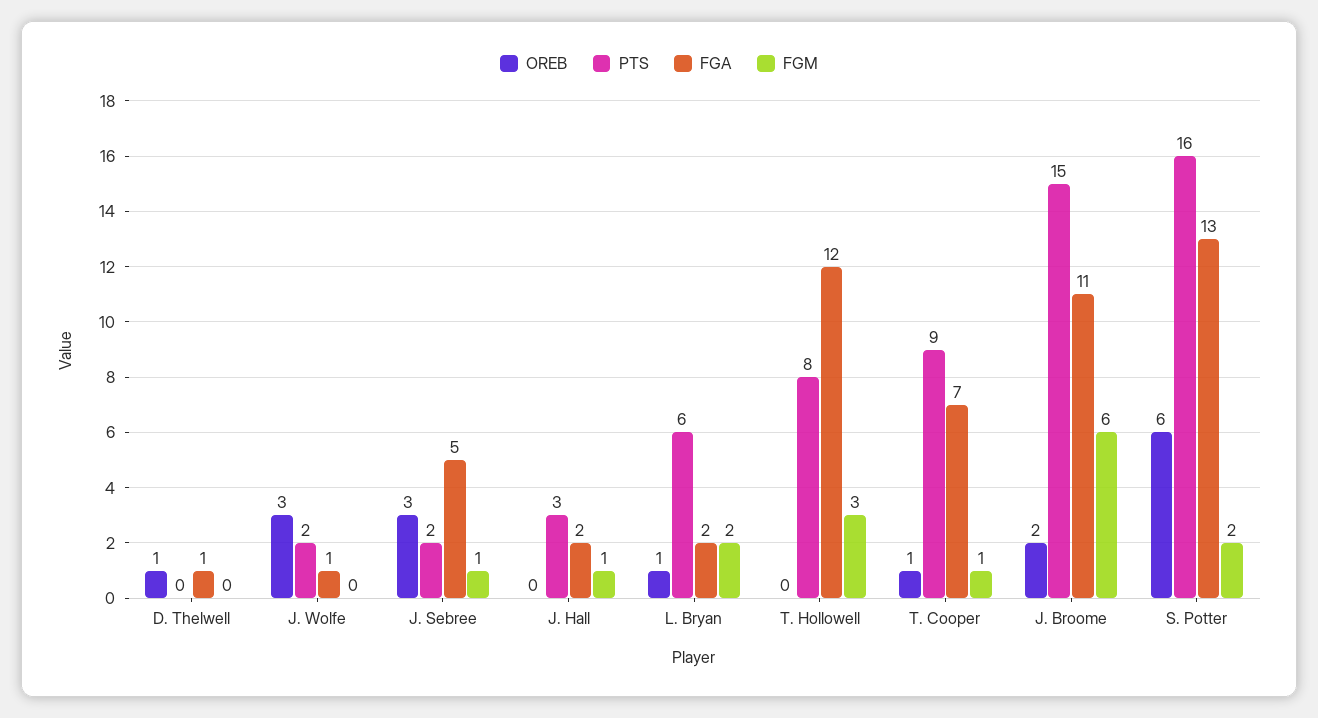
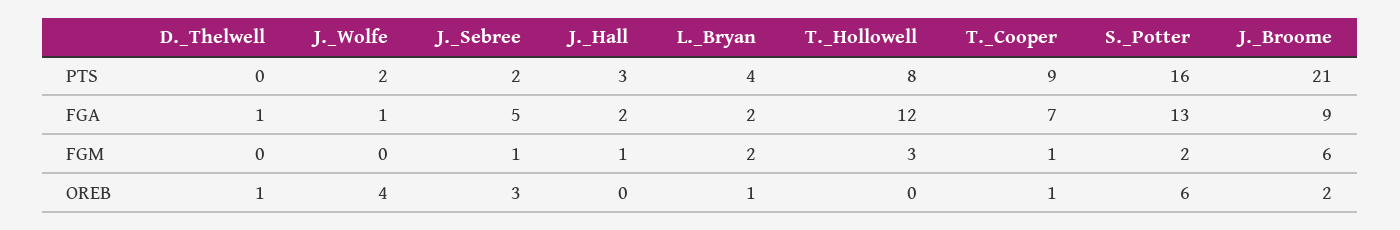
OREB, J. Wolfe: 3 -> 4
PTS, L. Bryan: 6 -> 4
PTS, J. Broome: 15 -> 21
FGA, J. Broome: 11 -> 9

